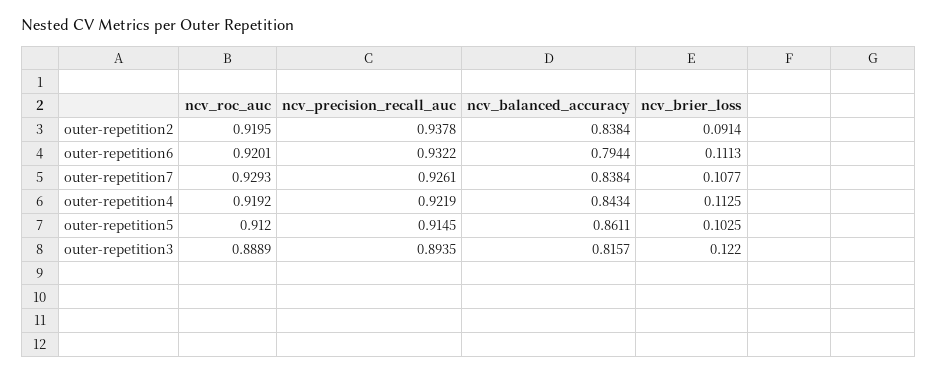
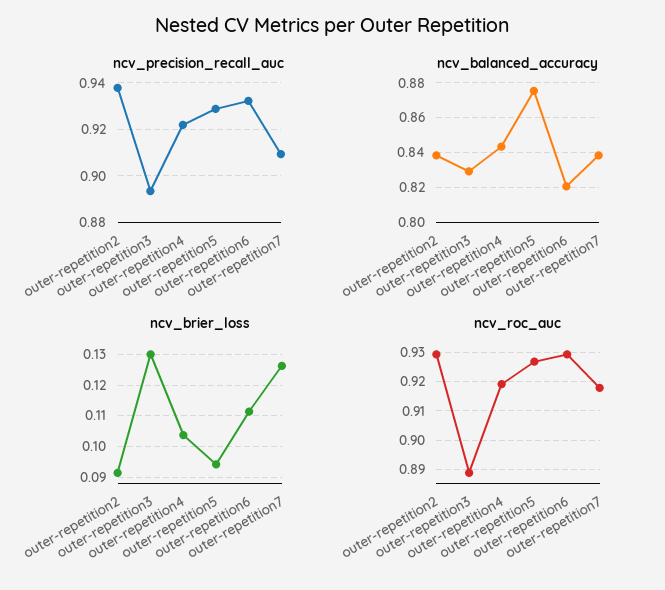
ncv_roc_auc, outer-repetition2: 0.9195 -> 0.93
ncv_roc_auc, outer-repetition6: 0.9201 -> 0.93
ncv_balanced_accuracy, outer-repetition6: 0.7944 -> 0.82
ncv_roc_auc, outer-repetition7: 0.9293 -> 0.9175
ncv_precision_recall_auc, outer-repetition7: 0.9261 -> 0.91
ncv_brier_loss, outer-repetition7: 0.1077 -> 0.126
ncv_brier_loss, outer-repetition4: 0.1125 -> 0.104
ncv_roc_auc, outer-repetition5: 0.912 -> 0.9275
ncv_precision_recall_auc, outer-repetition5: 0.9145 -> 0.93
ncv_balanced_accuracy, outer-repetition5: 0.8611 -> 0.875
ncv_brier_loss, outer-repetition5: 0.1025 -> 0.094
ncv_balanced_accuracy, outer-repetition3: 0.8157 -> 0.83
ncv_brier_loss, outer-repetition3: 0.122 -> 0.13

